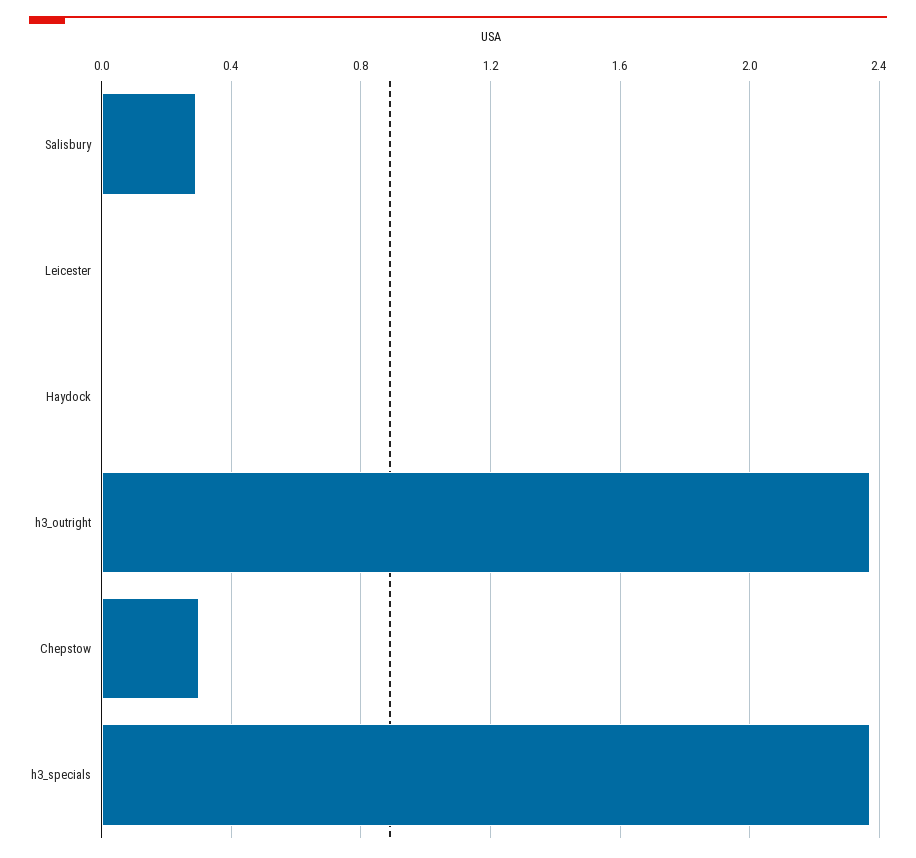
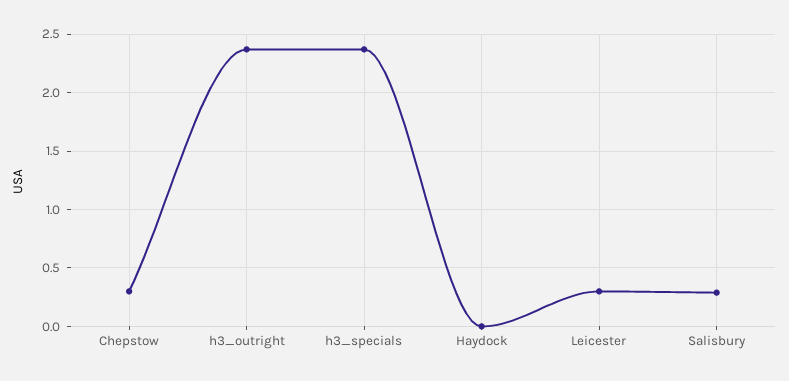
Leicester: 0 -> 0.3

